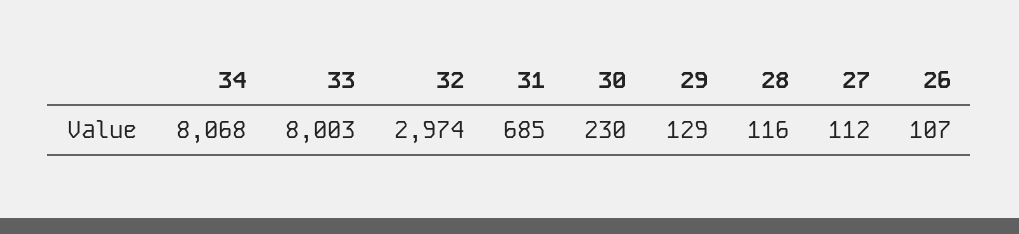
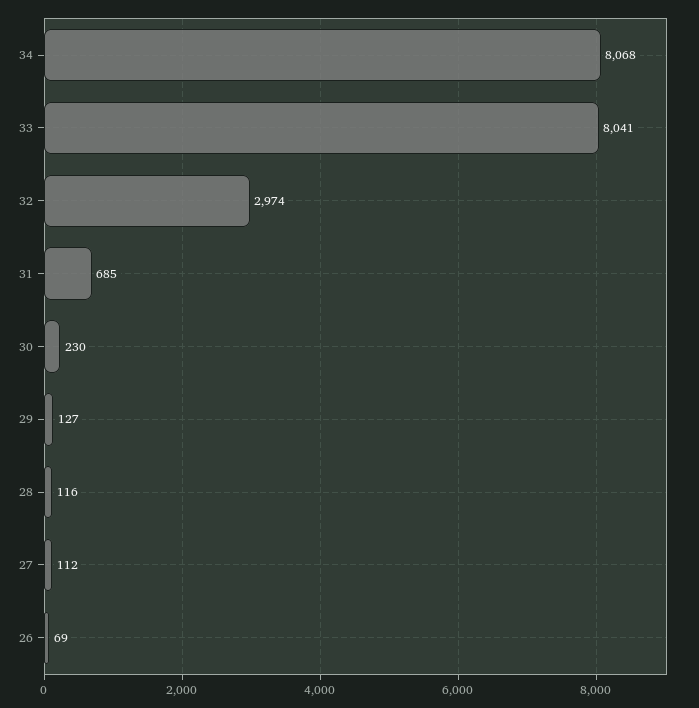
33: 8003 -> 8041
29: 129 -> 127
26: 107 -> 69

